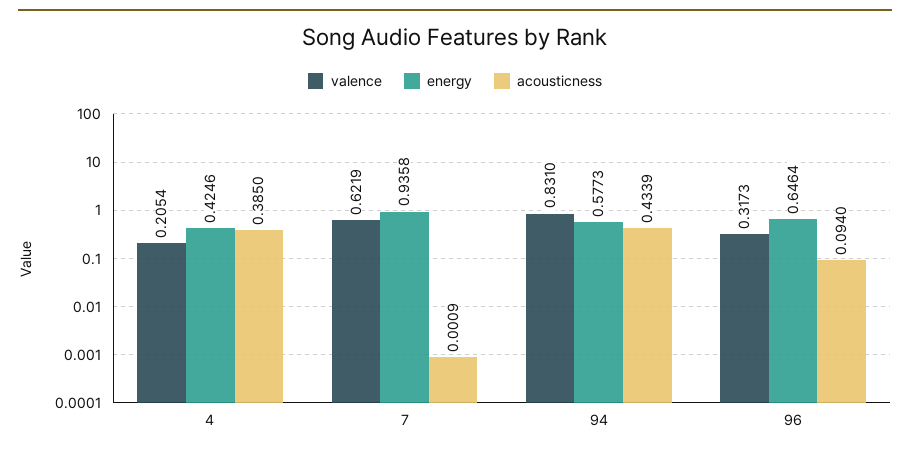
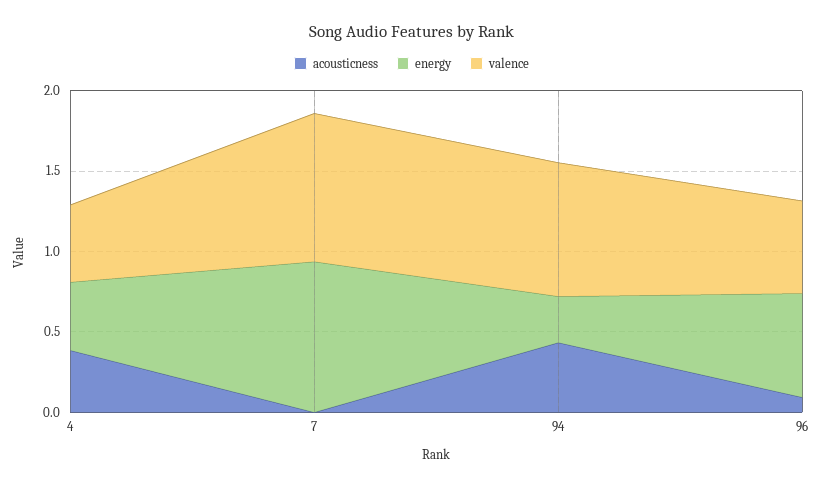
valence, 4: 0.2054 -> 0.5
valence, 7: 0.6219 -> 0.9
energy, 94: 0.5773 -> 0.3
valence, 96: 0.3173 -> 0.6

